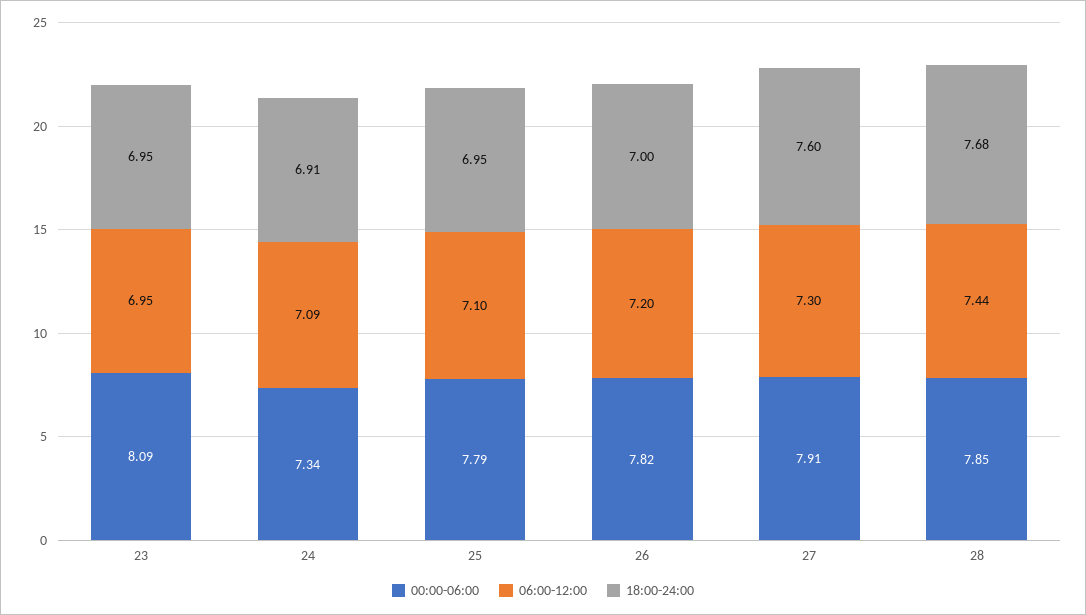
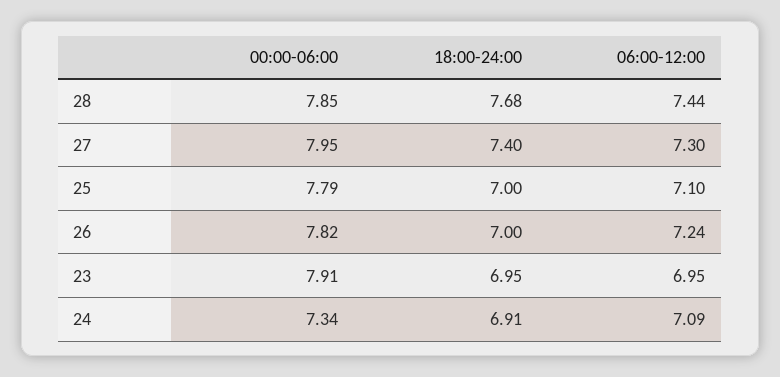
00:00-06:00, 23: 8.09 -> 7.91
18:00-24:00, 25: 6.95 -> 7
06:00-12:00, 26: 7.2 -> 7.24
00:00-06:00, 27: 7.91 -> 7.95
18:00-24:00, 27: 7.6 -> 7.4

